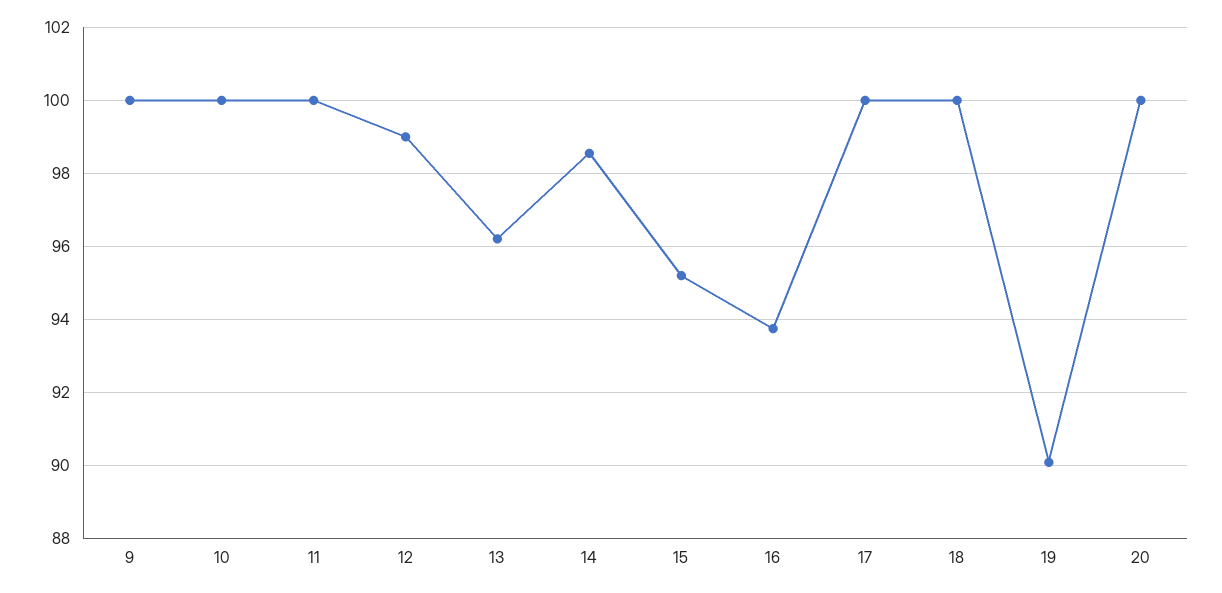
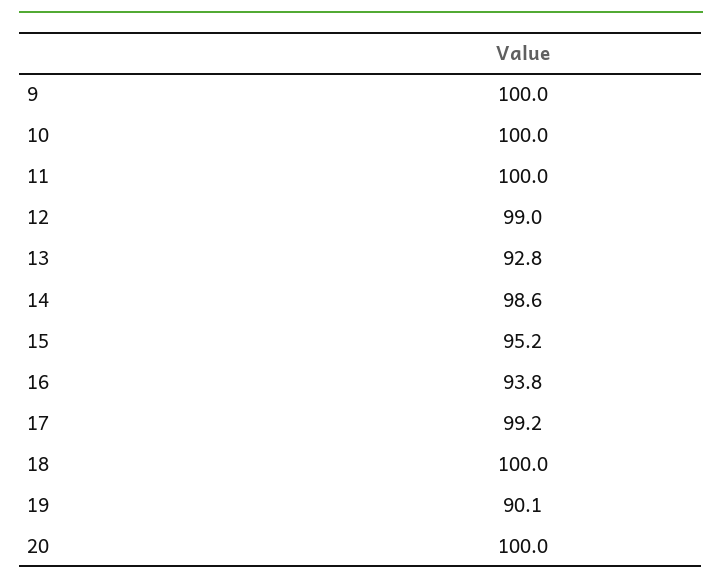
13: 96.2 -> 92.8
17: 100 -> 99.2

